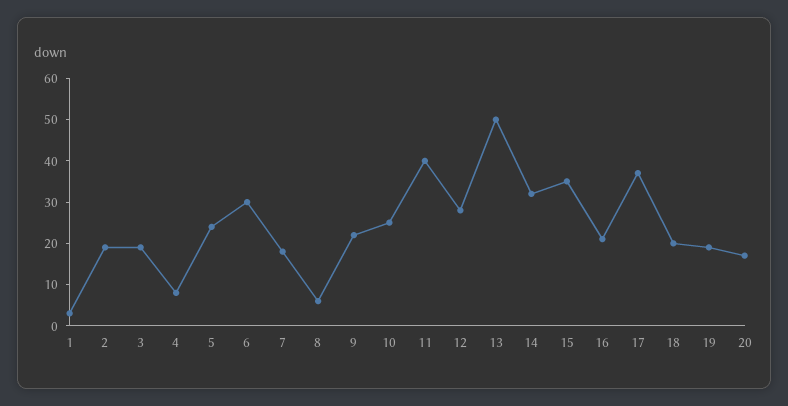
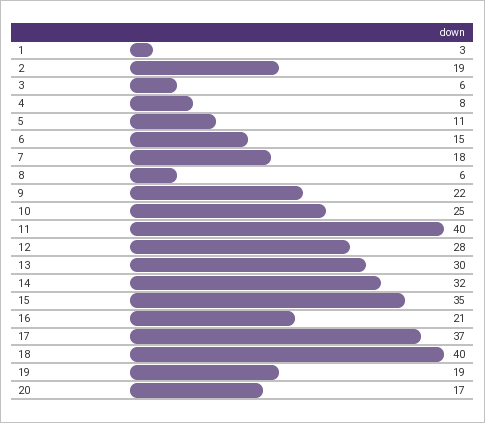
3: 20 -> 6
5: 25 -> 11
6: 30 -> 15
13: 50 -> 30
18: 20 -> 40

